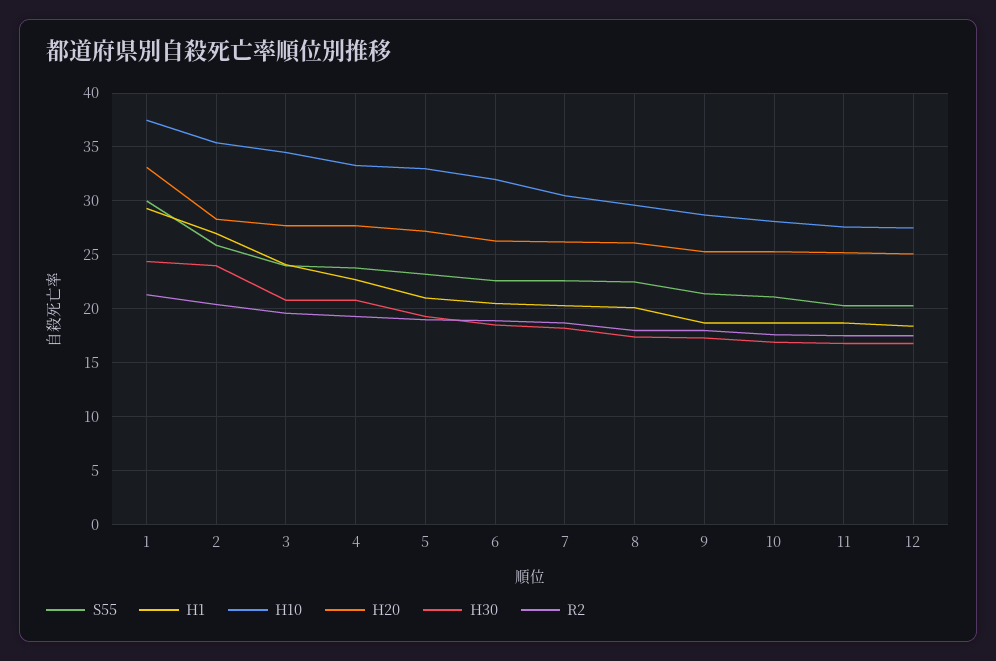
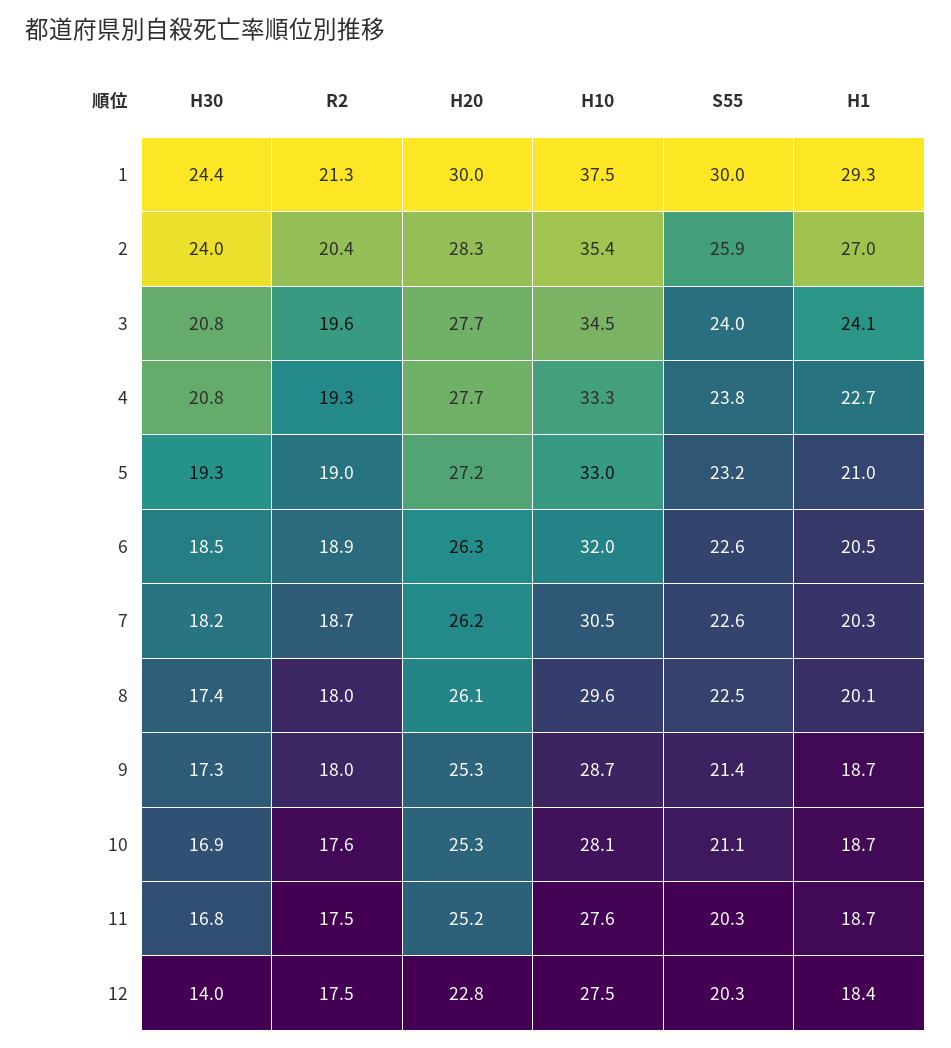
H20, 1: 33 -> 30
H20, 12: 25 -> 22.8
H30, 12: 17 -> 14

